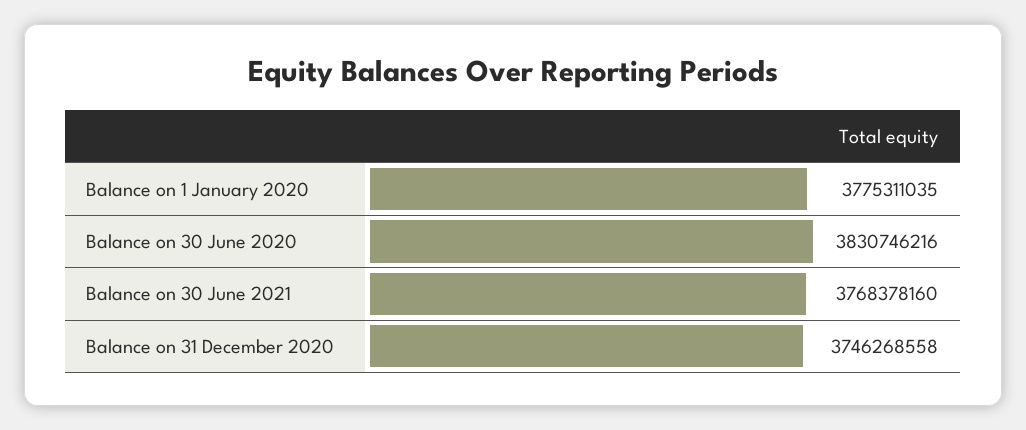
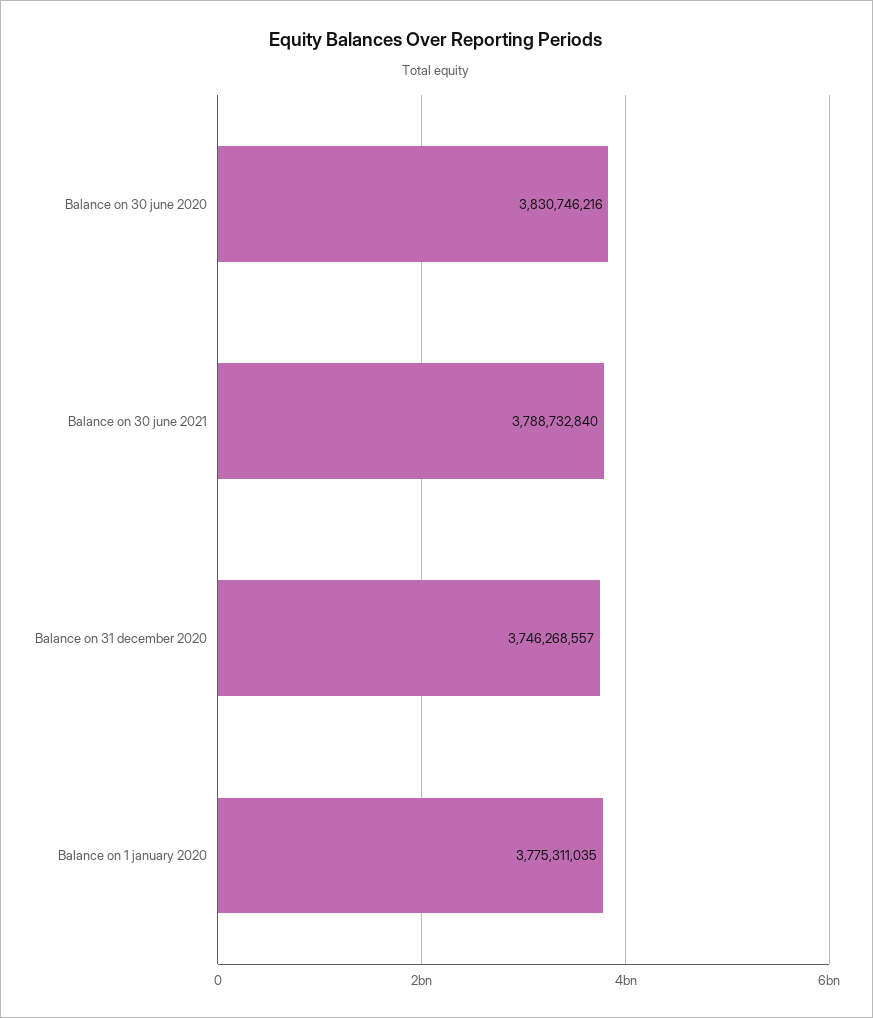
Balance on 30 June 2021: 3768378160 -> 3788732840
Balance on 31 December 2020: 3746268558 -> 3746268557

